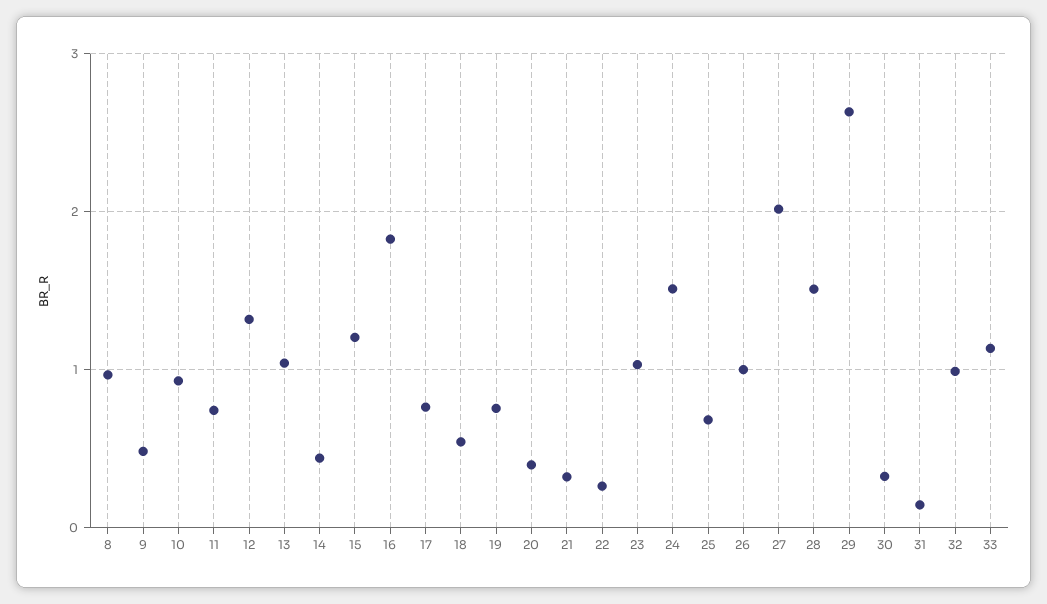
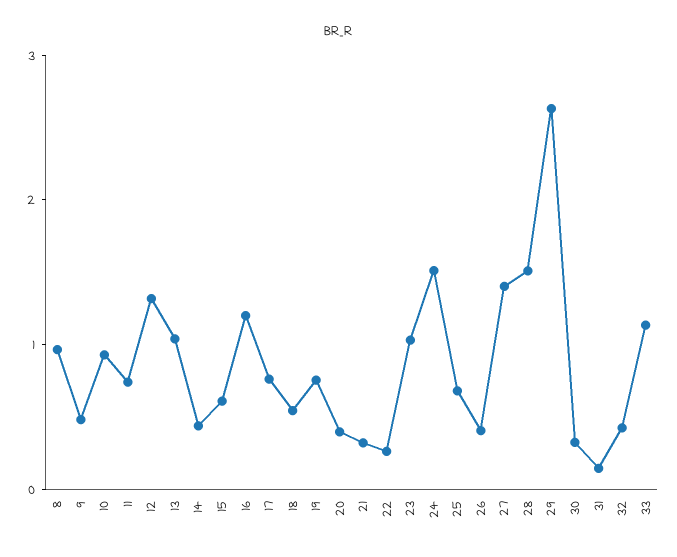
15: 1.2 -> 0.6
16: 1.8 -> 1.2
26: 1 -> 0.4
27: 2 -> 1.4
32: 1 -> 0.4

